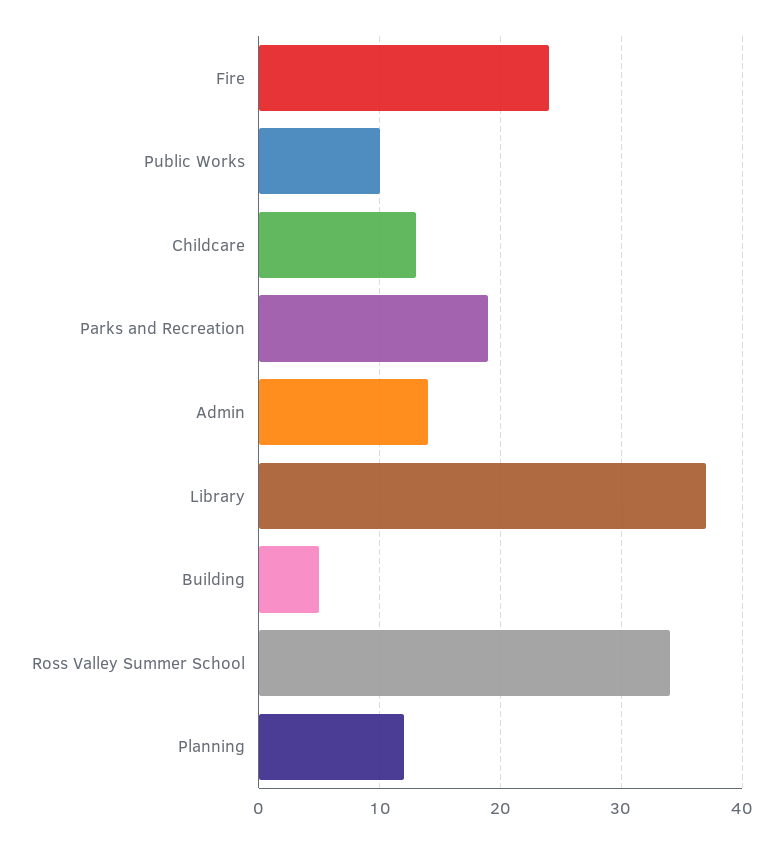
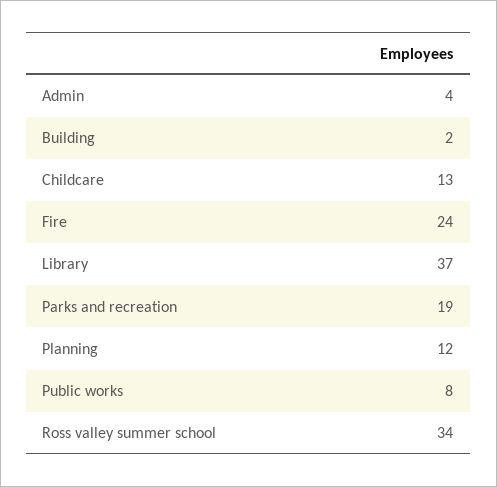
Public Works: 10 -> 8
Admin: 14 -> 4
Building: 5 -> 2

